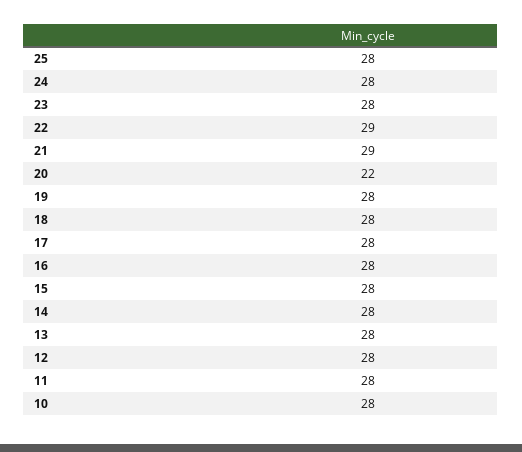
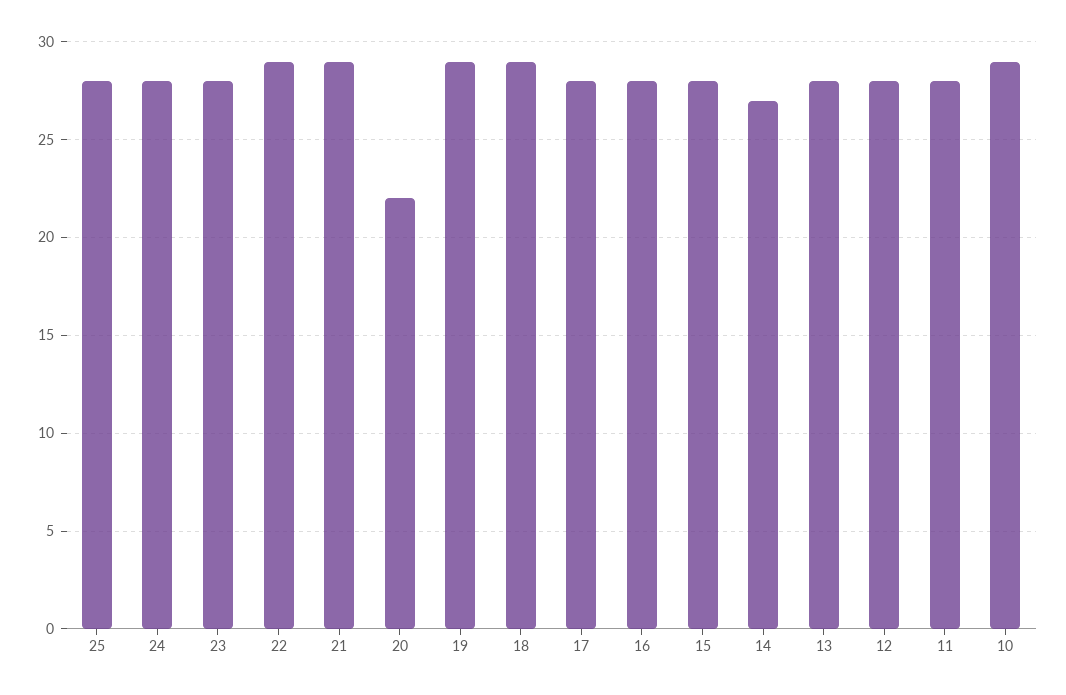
19: 28 -> 29
18: 28 -> 29
14: 28 -> 27
10: 28 -> 29

